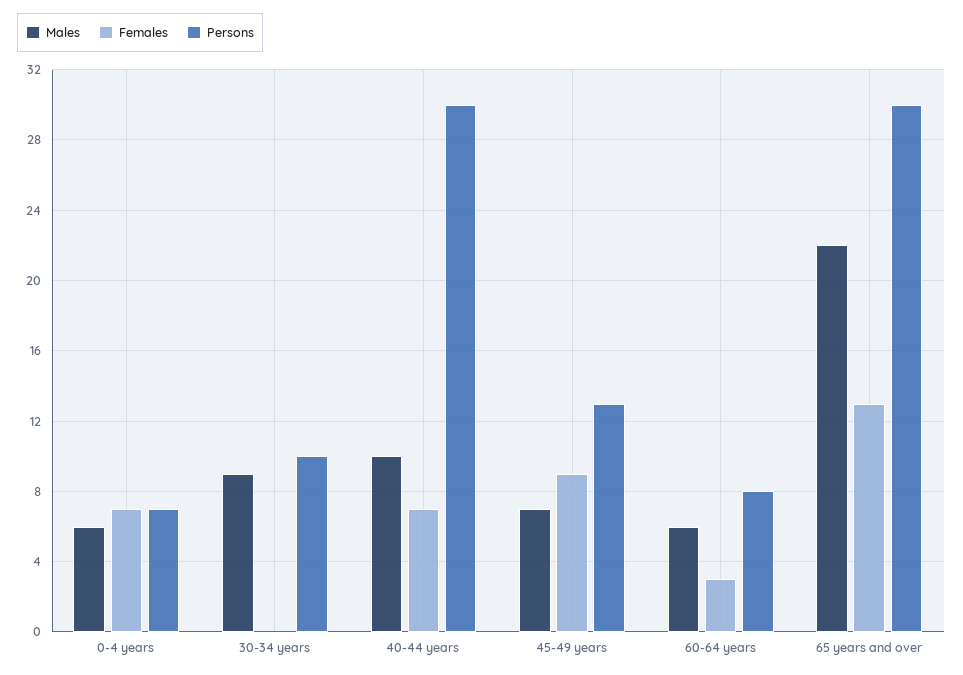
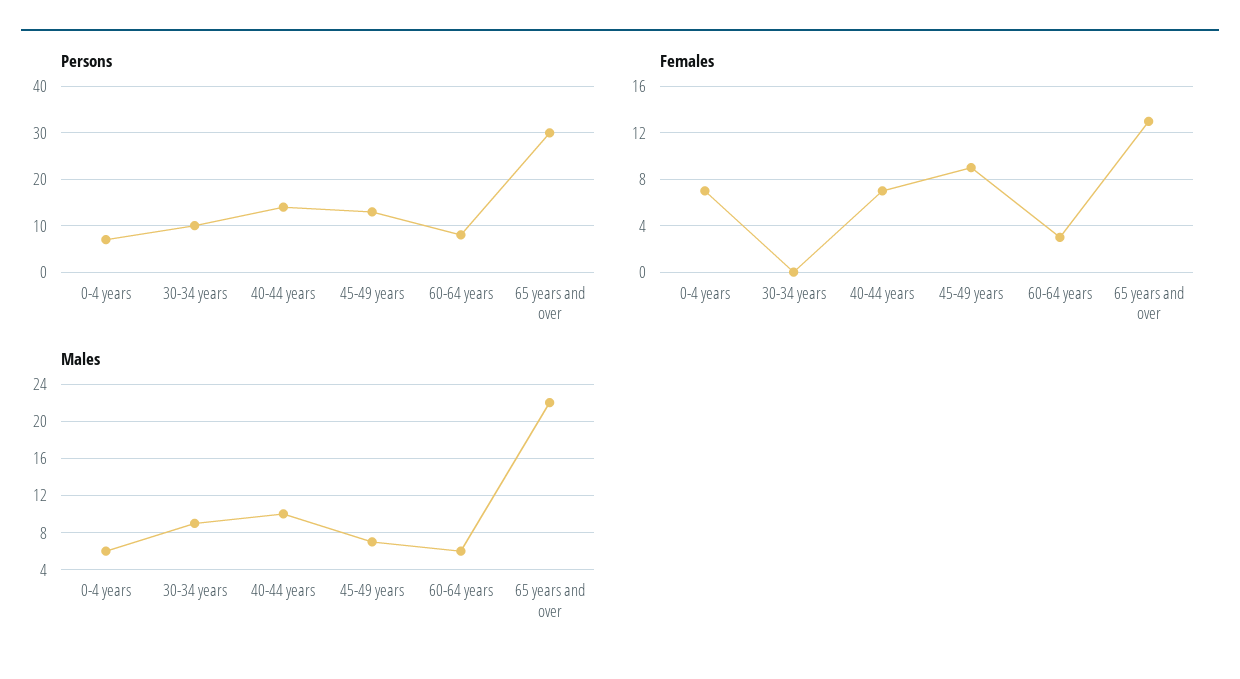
Persons, 40-44 years: 30 -> 15

